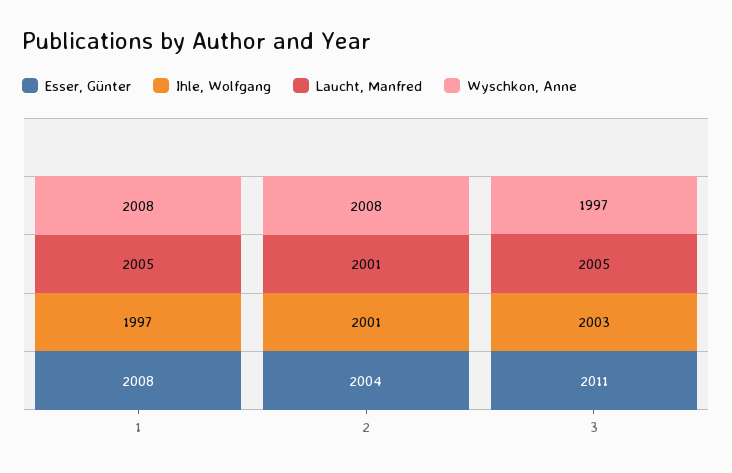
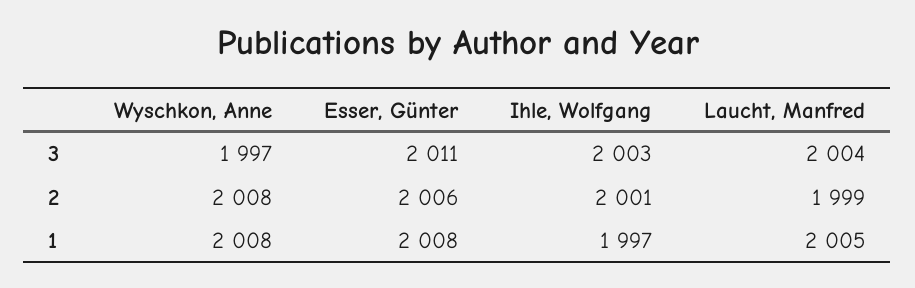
Esser, Günter, 2: 2004 -> 2006
Laucht, Manfred, 2: 2001 -> 1999
Laucht, Manfred, 3: 2005 -> 2004

